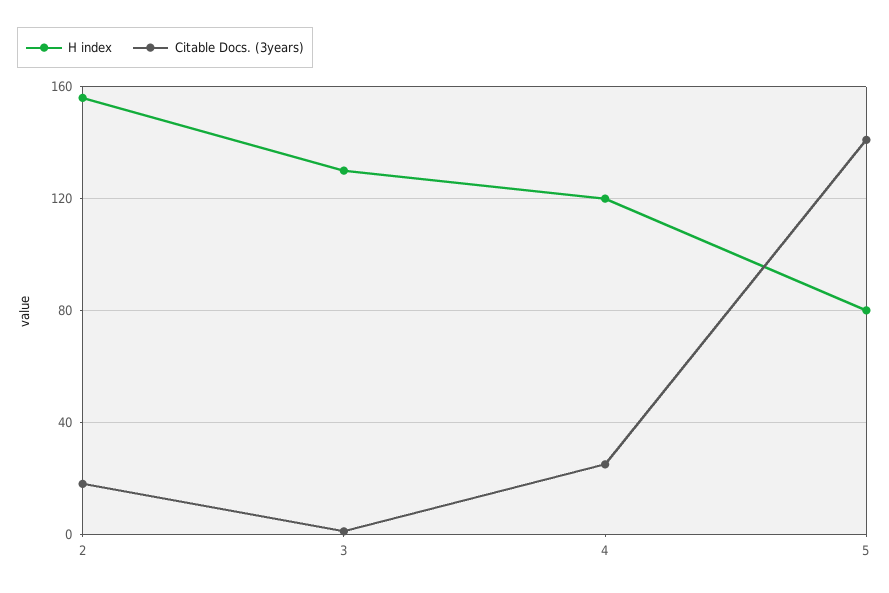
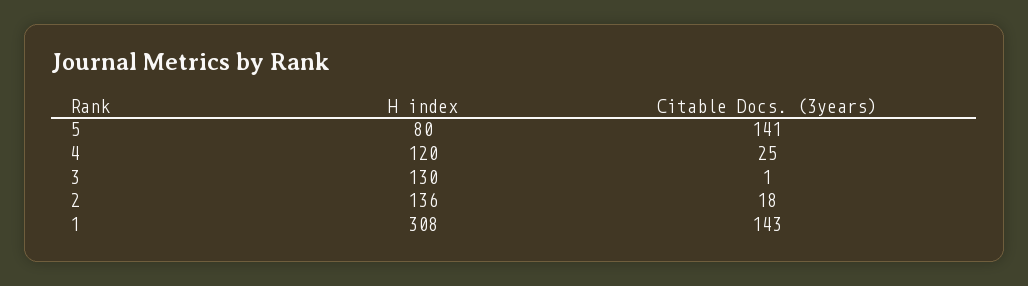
H index, 2: 155 -> 136
H index, 1: none -> 308
Citable Docs. (3years), 1: none -> 143

